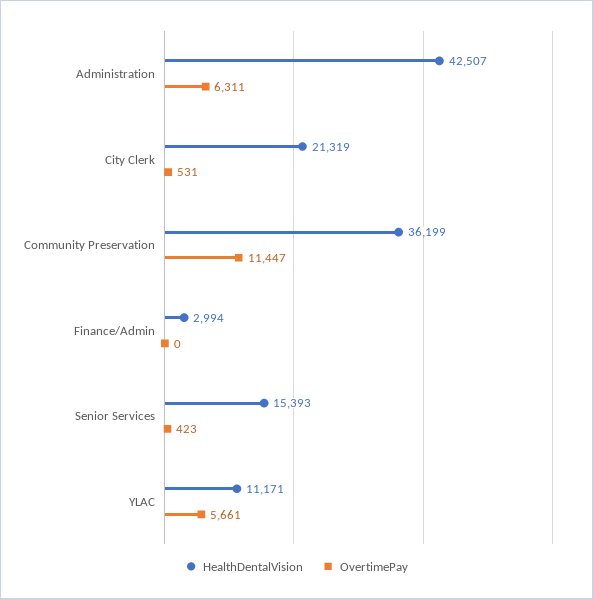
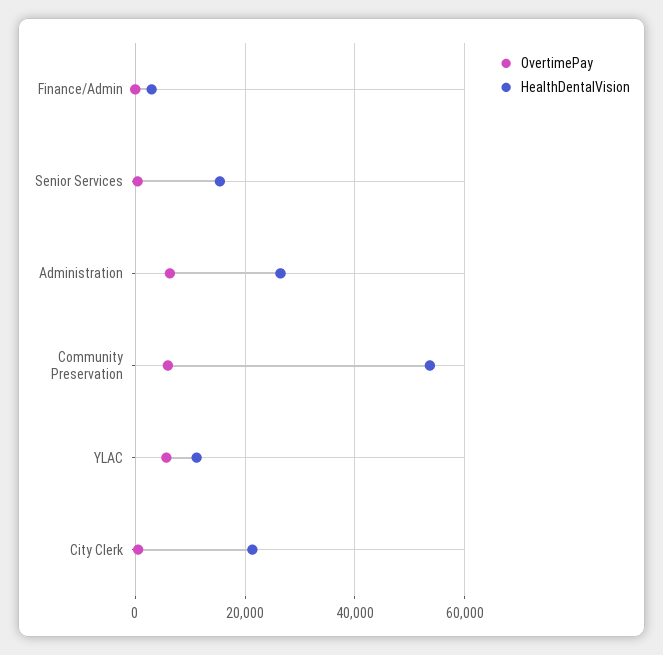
HealthDentalVision, Administration: 42507 -> 26000
HealthDentalVision, Community Preservation: 36199 -> 54000
OvertimePay, Community Preservation: 11447 -> 6000

